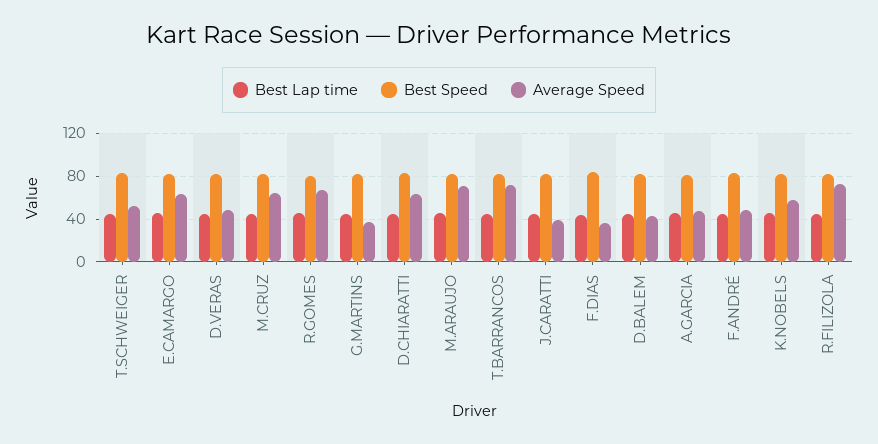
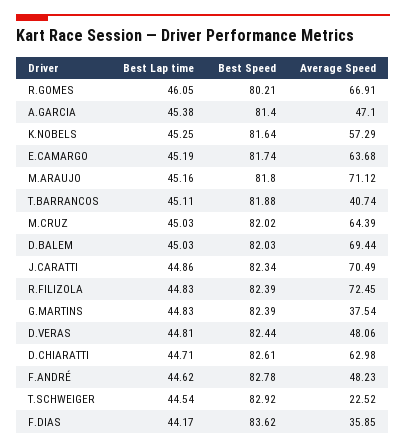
Average Speed, T.SCHWEIGER: 50 -> 22.52
Average Speed, T.BARRANCOS: 70 -> 40.74
Average Speed, J.CARATTI: 40 -> 70.49
Average Speed, D.BALEM: 40 -> 69.44

